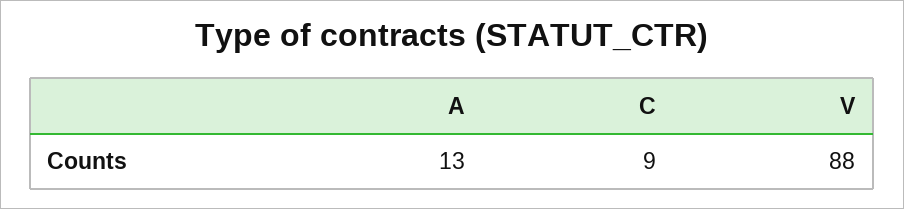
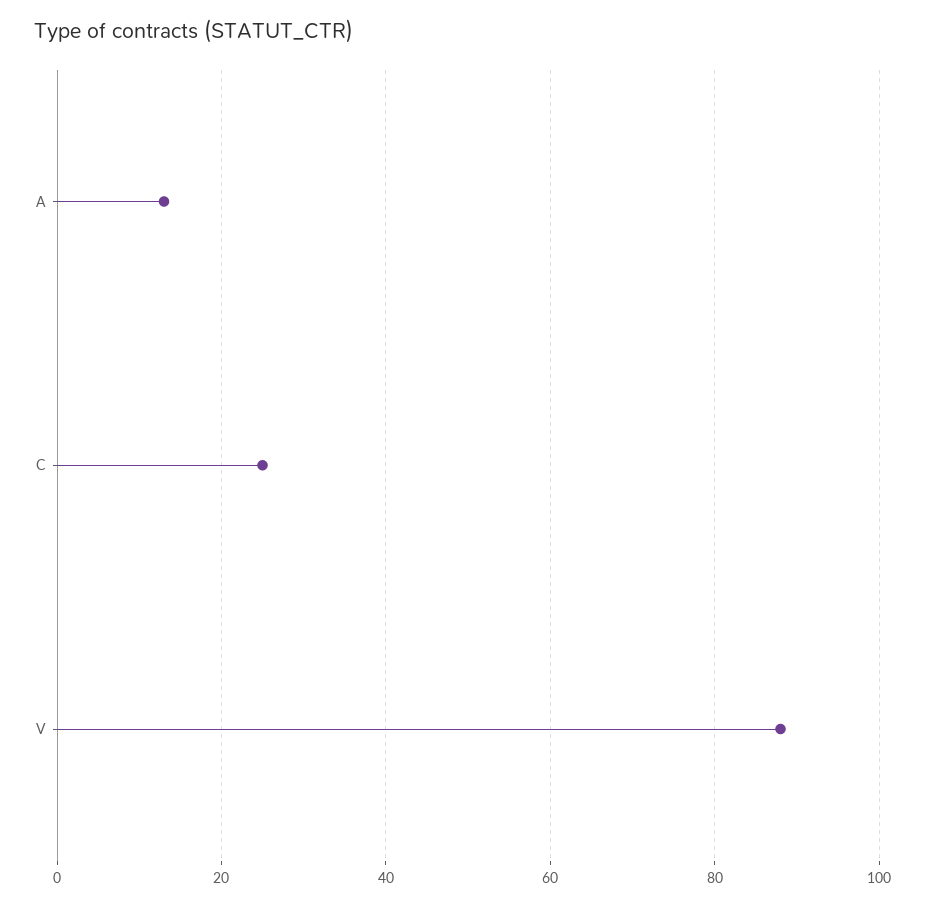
C: 9 -> 25

